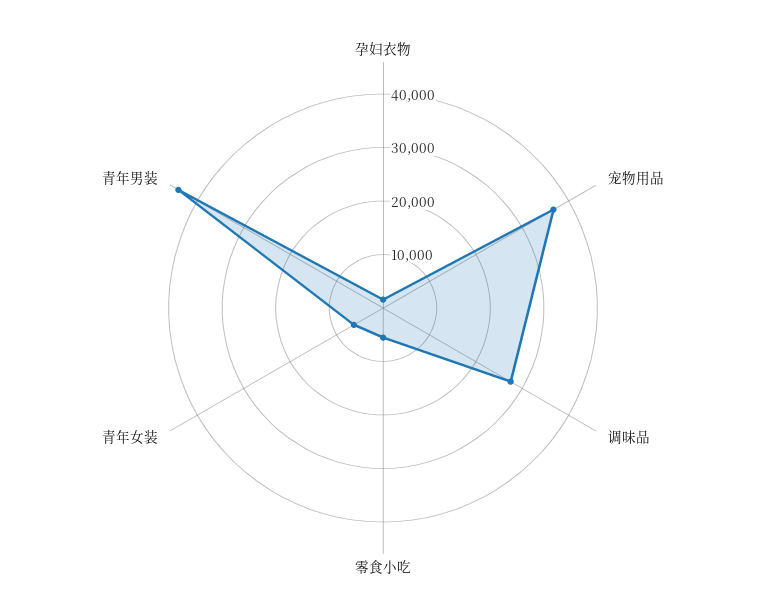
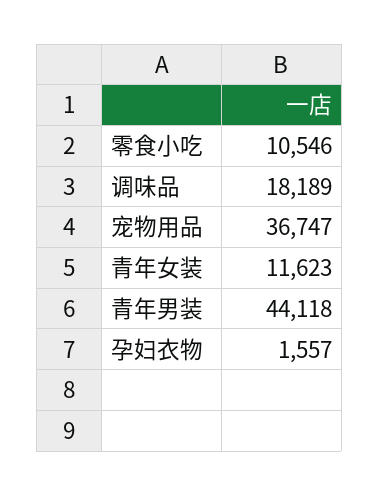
调味品: 28000 -> 18189
零食小吃: 6000 -> 10546
青年女装: 6000 -> 11623

